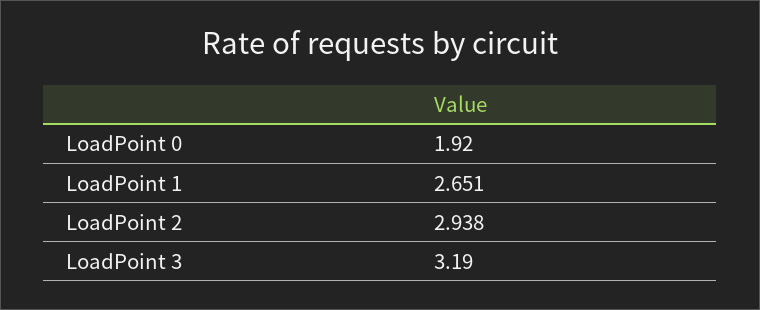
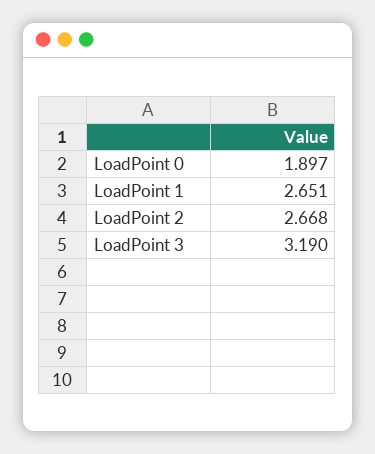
LoadPoint 0: 1.92 -> 1.897
LoadPoint 2: 2.938 -> 2.668

